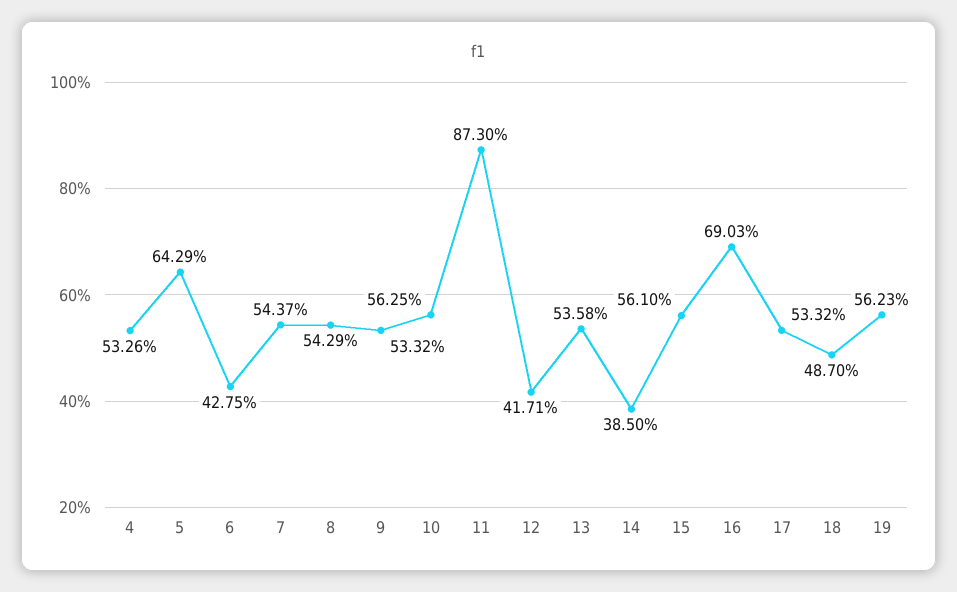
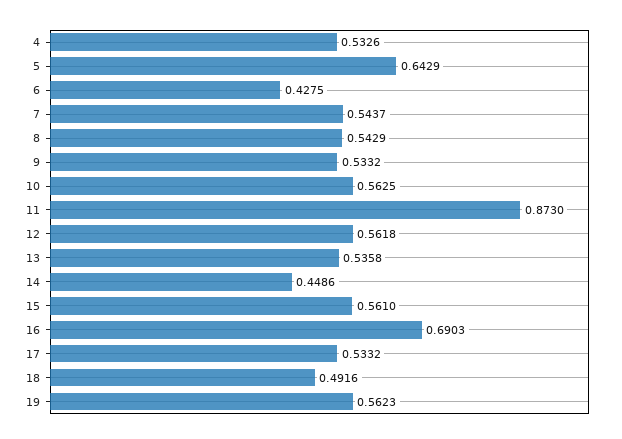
12: 0.4171 -> 0.5618
14: 0.385 -> 0.4486
18: 0.487 -> 0.4916

